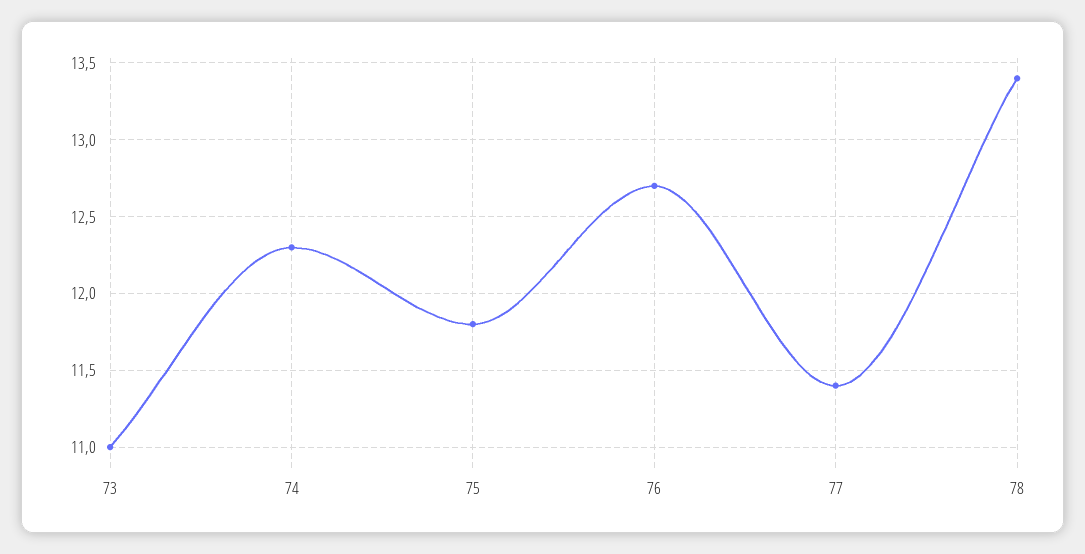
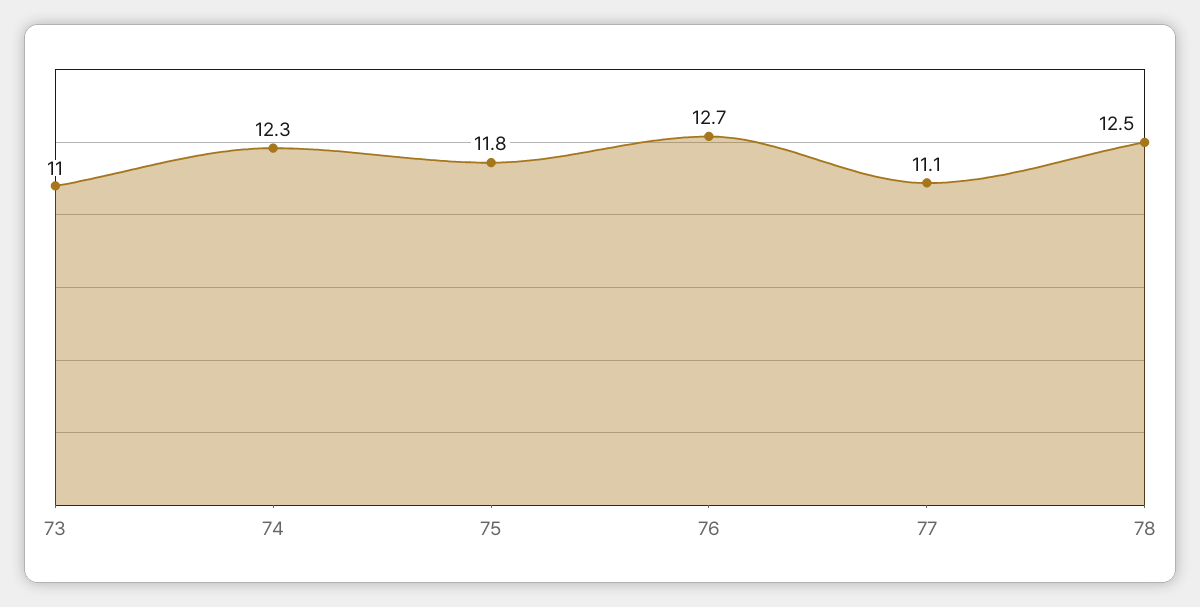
77: 11.4 -> 11.1
78: 13.4 -> 12.5

